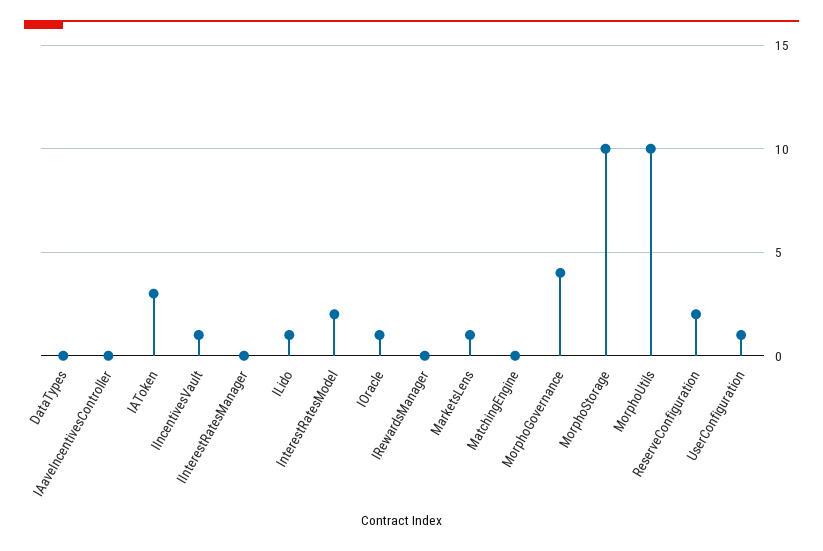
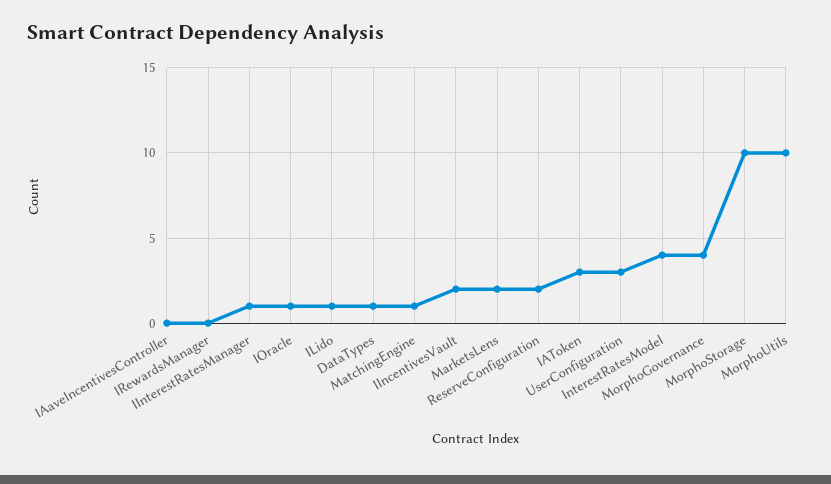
DataTypes: 0 -> 1
IIncentivesVault: 1 -> 2
IInterestRatesManager: 0 -> 1
InterestRatesModel: 2 -> 4
MarketsLens: 1 -> 2
MatchingEngine: 0 -> 1
UserConfiguration: 1 -> 3

